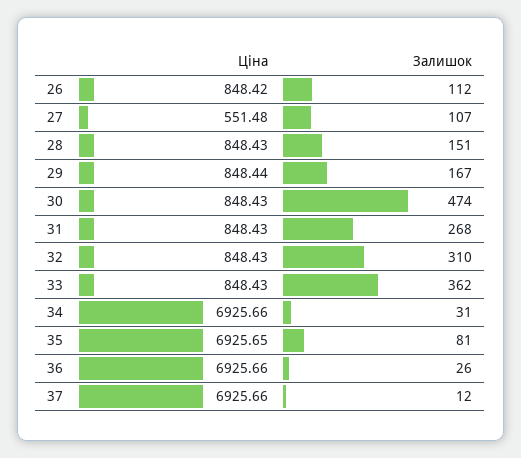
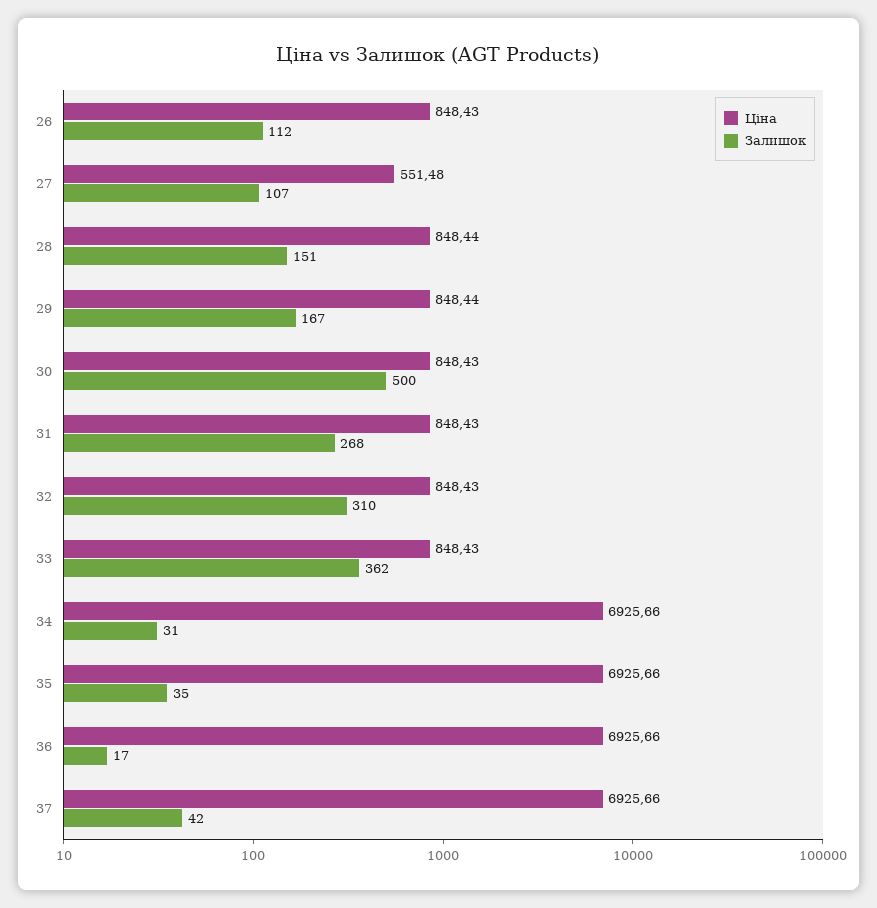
Ціна, 26: 848.42 -> 848.43
Ціна, 28: 848.43 -> 848.44
Залишок, 30: 474 -> 500
Ціна, 35: 6925.65 -> 6925.66
Залишок, 35: 81 -> 35
Залишок, 36: 26 -> 17
Залишок, 37: 12 -> 42

